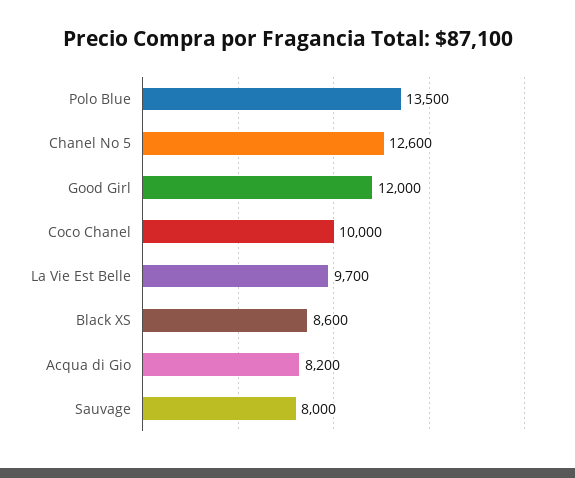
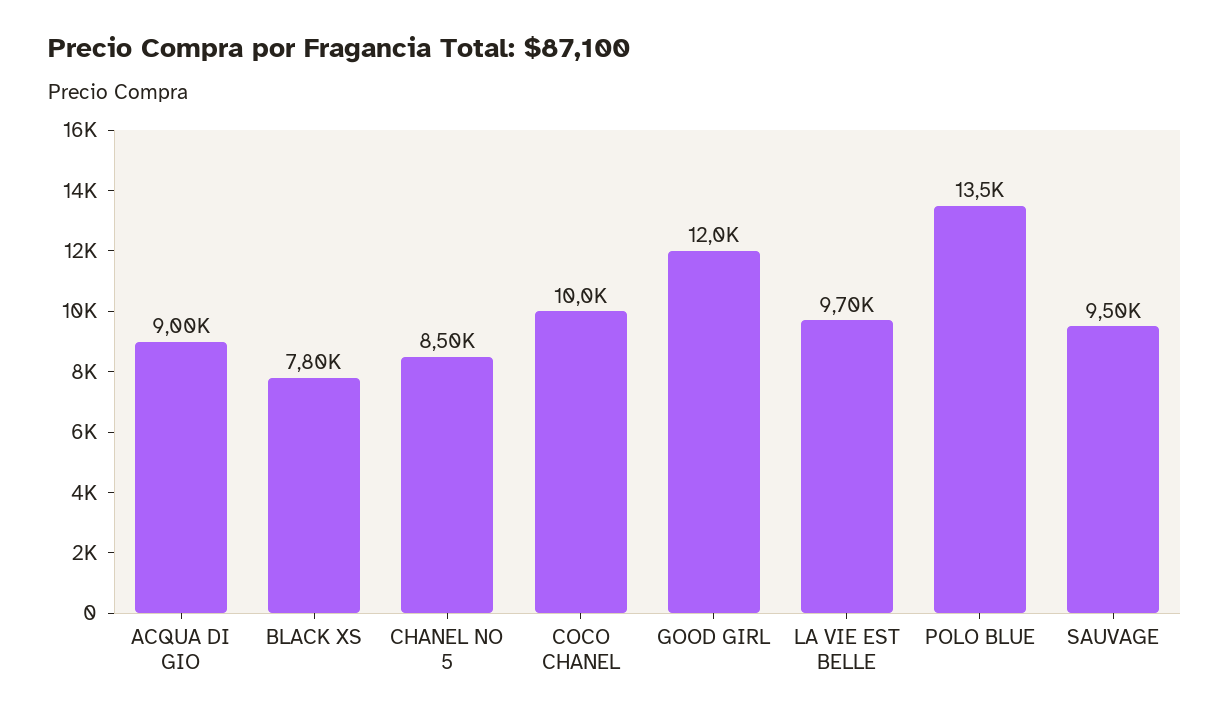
Chanel No 5: 12600 -> 8500
Black XS: 8600 -> 7800
Acqua di Gio: 8200 -> 9000
Sauvage: 8000 -> 9500

